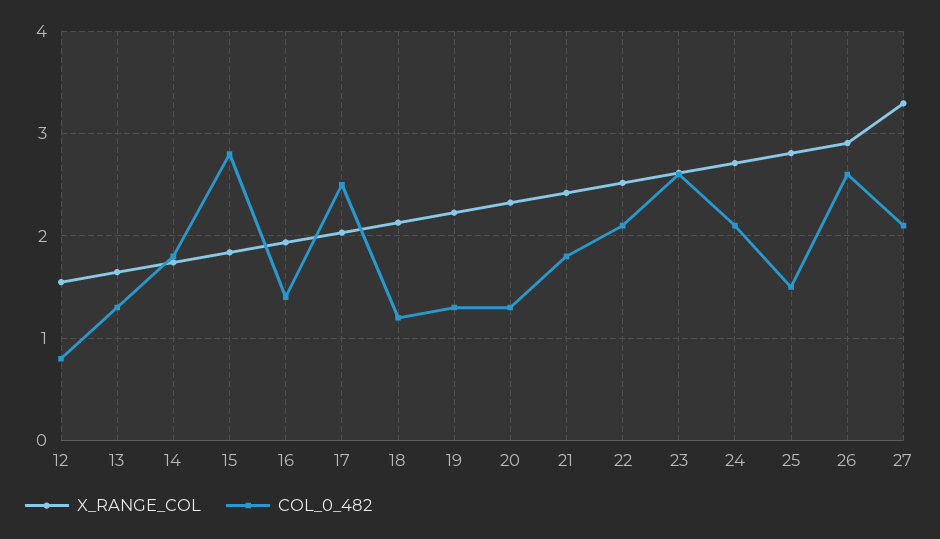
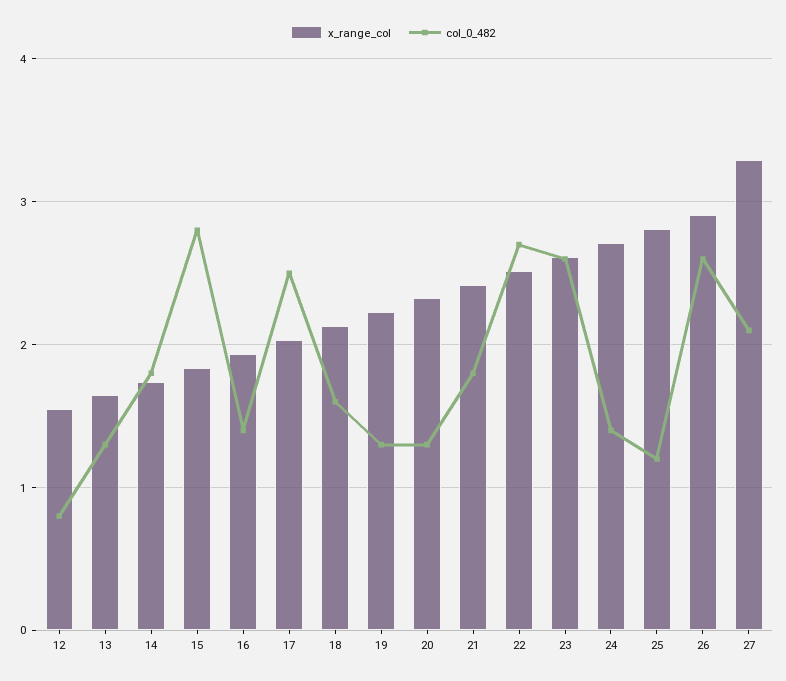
COL_0_482, 18: 1.2 -> 1.6
COL_0_482, 22: 2.1 -> 2.7
COL_0_482, 24: 2.1 -> 1.4
COL_0_482, 25: 1.5 -> 1.2

